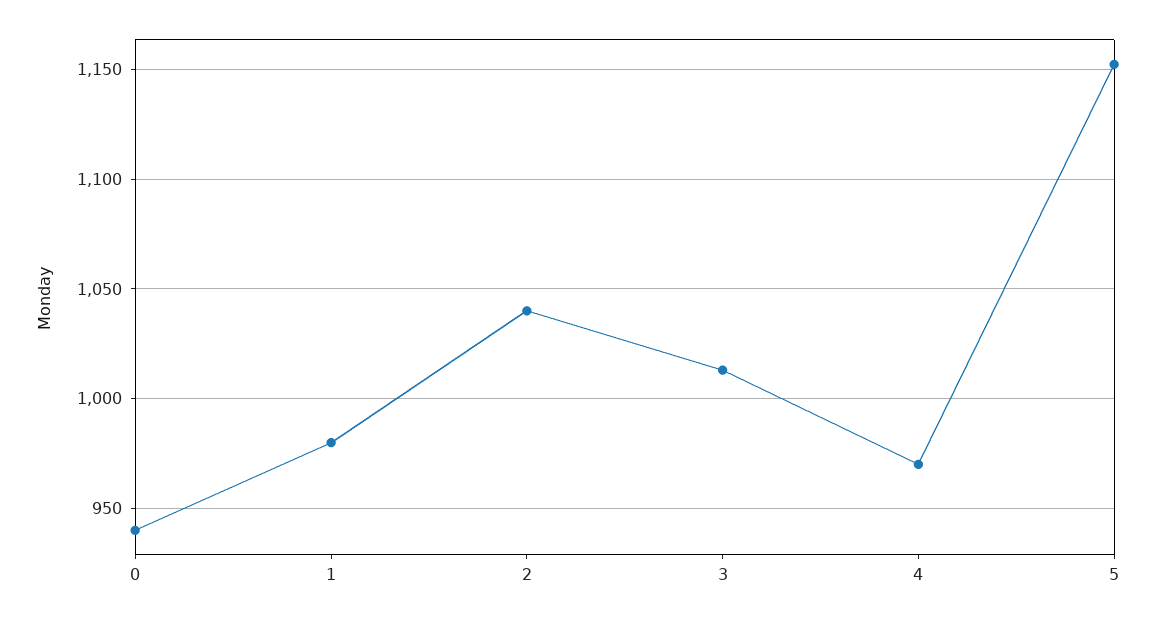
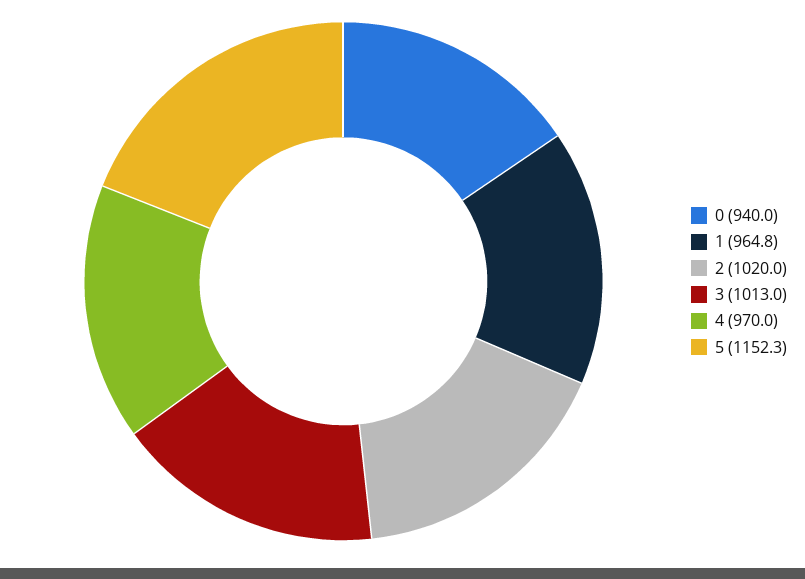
1: 980 -> 964.8
2: 1040 -> 1020

